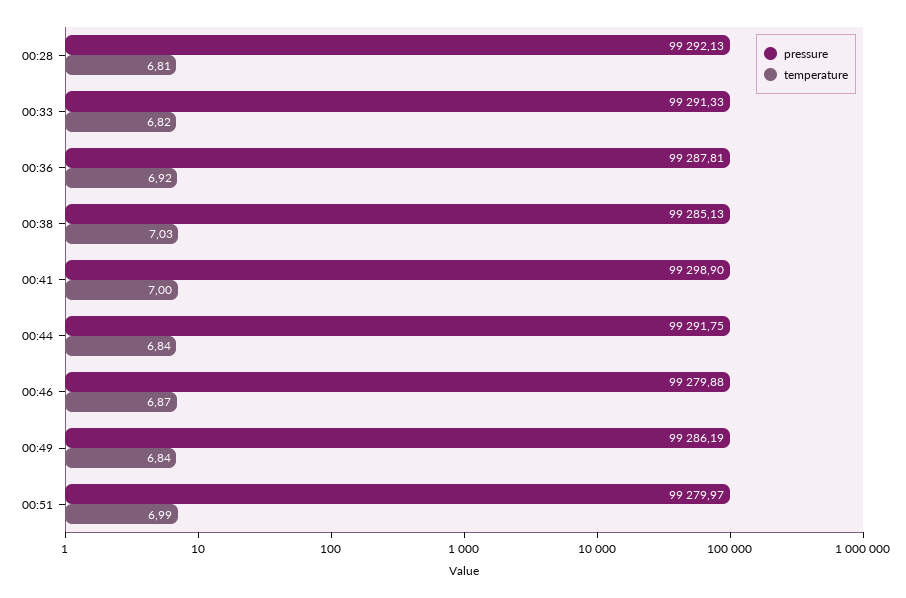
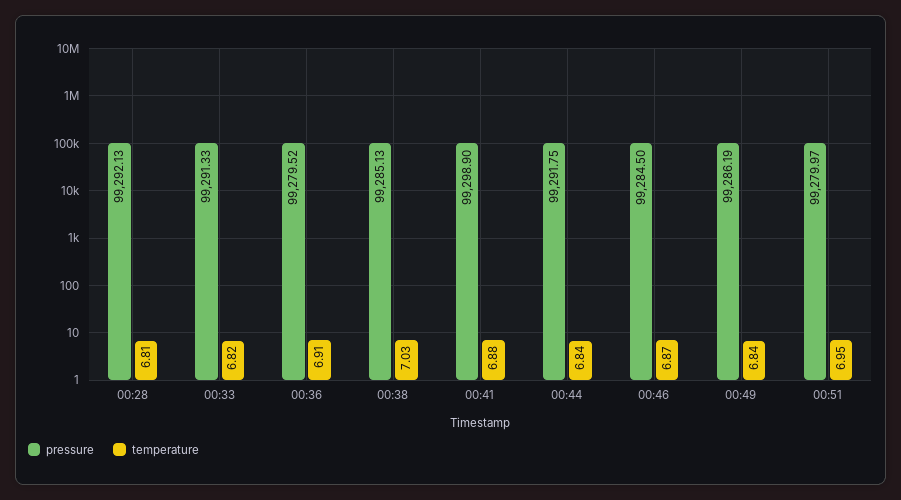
pressure, 00:36: 99287.81 -> 99279.52
temperature, 00:36: 6.92 -> 6.91
temperature, 00:41: 7 -> 6.88
pressure, 00:46: 99279.88 -> 99284.5
temperature, 00:51: 6.99 -> 6.95

